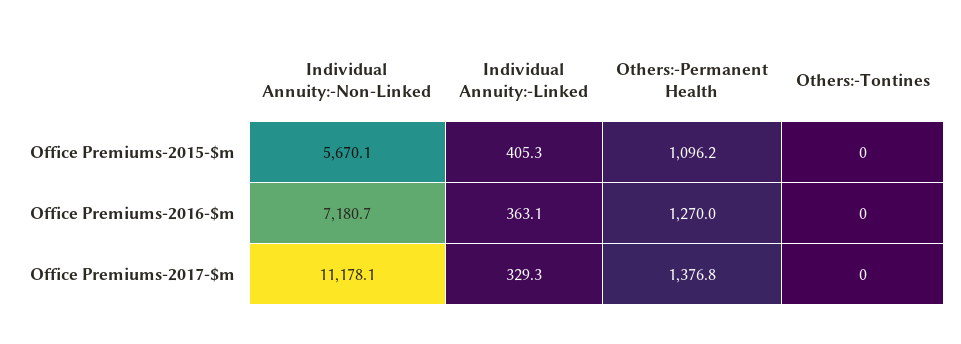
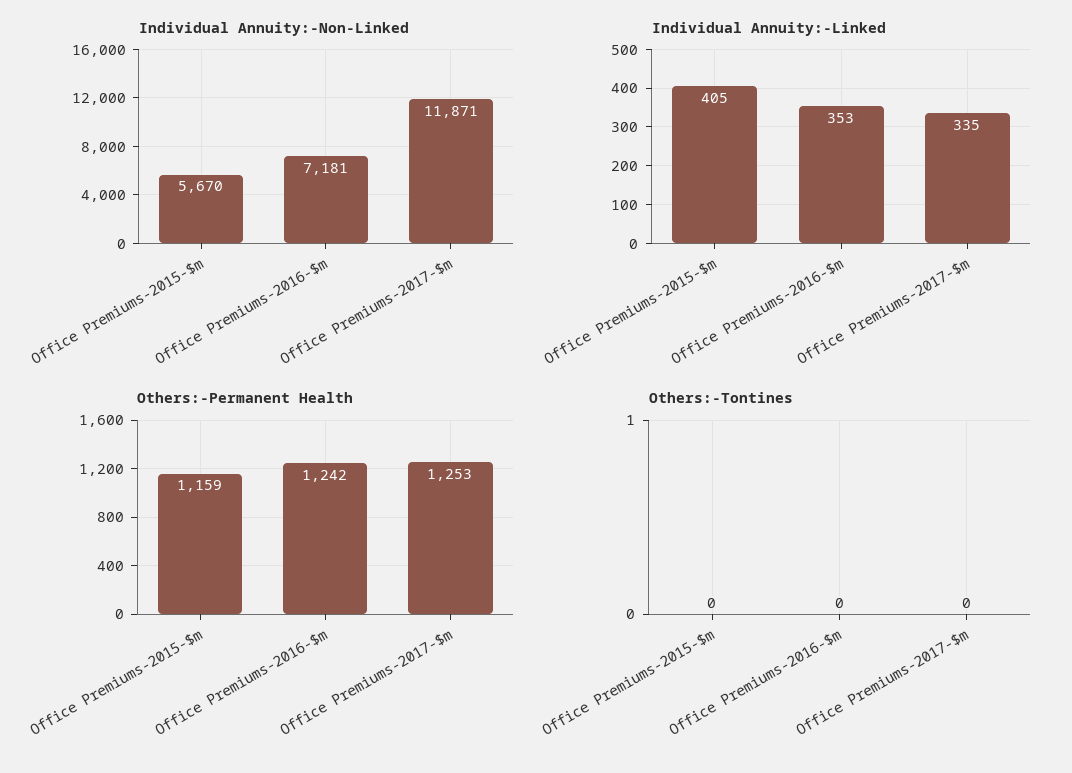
Others:-Permanent Health, Office Premiums-2015-$m: 1096.2 -> 1159
Individual Annuity:-Linked, Office Premiums-2016-$m: 363.1 -> 353
Others:-Permanent Health, Office Premiums-2016-$m: 1270 -> 1242
Individual Annuity:-Non-Linked, Office Premiums-2017-$m: 11178.1 -> 11871
Individual Annuity:-Linked, Office Premiums-2017-$m: 329.3 -> 335
Others:-Permanent Health, Office Premiums-2017-$m: 1376.8 -> 1253

